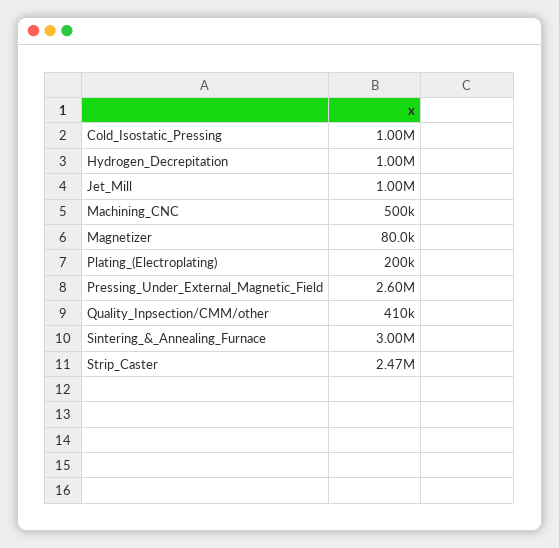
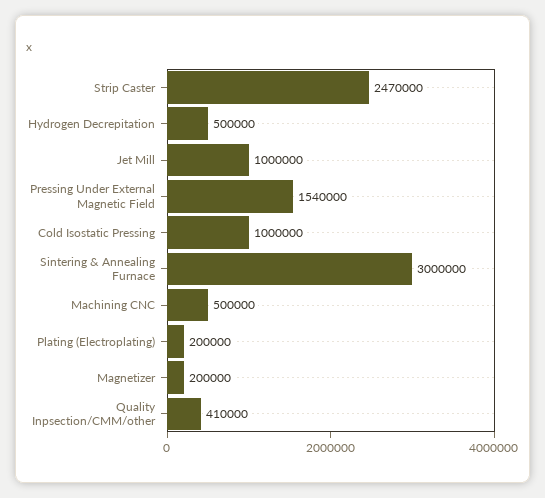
Hydrogen_Decrepitation: 1000000 -> 500000
Magnetizer: 80000 -> 200000
Pressing_Under_External_Magnetic_Field: 2600000 -> 1540000

